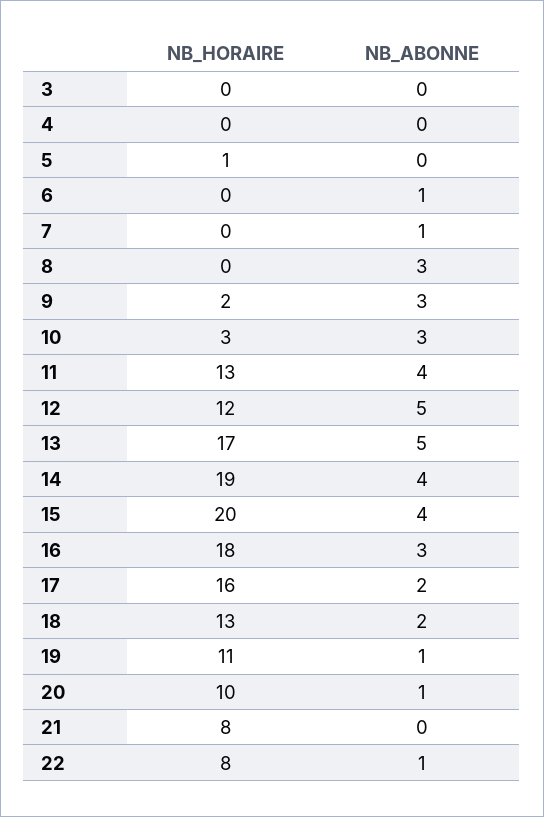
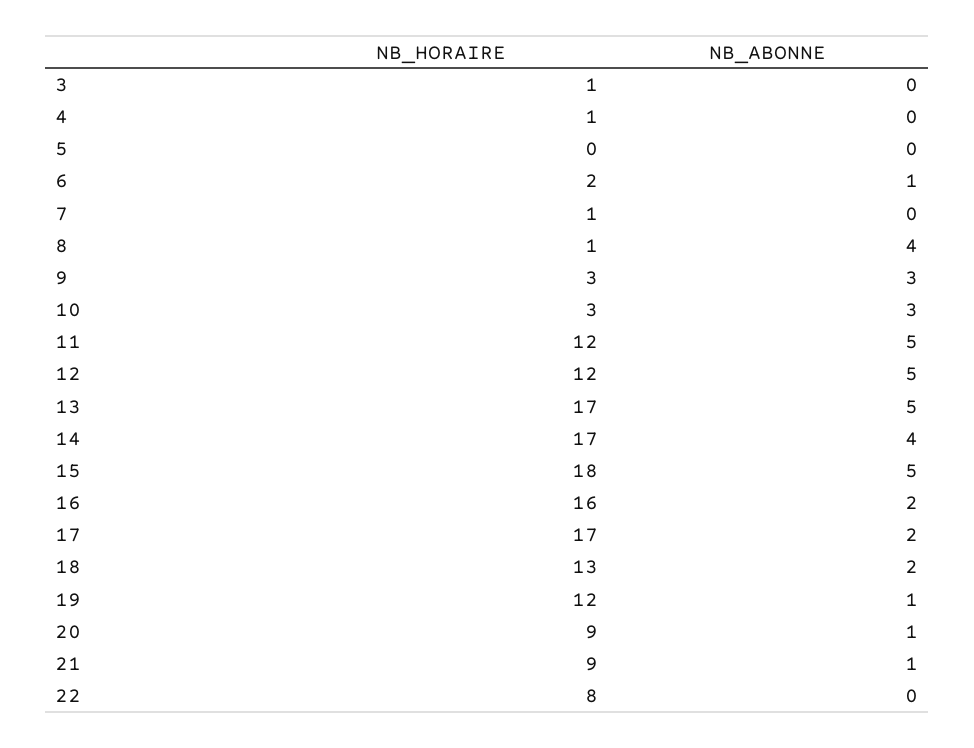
NB_HORAIRE, 3: 0 -> 1
NB_HORAIRE, 4: 0 -> 1
NB_HORAIRE, 5: 1 -> 0
NB_HORAIRE, 6: 0 -> 2
NB_HORAIRE, 7: 0 -> 1
NB_ABONNE, 7: 1 -> 0
NB_HORAIRE, 8: 0 -> 1
NB_ABONNE, 8: 3 -> 4
NB_HORAIRE, 9: 2 -> 3
NB_HORAIRE, 11: 13 -> 12
NB_ABONNE, 11: 4 -> 5
NB_HORAIRE, 14: 19 -> 17
NB_HORAIRE, 15: 20 -> 18
NB_ABONNE, 15: 4 -> 5
NB_HORAIRE, 16: 18 -> 16
NB_ABONNE, 16: 3 -> 2
NB_HORAIRE, 17: 16 -> 17
NB_HORAIRE, 19: 11 -> 12
NB_HORAIRE, 20: 10 -> 9
NB_HORAIRE, 21: 8 -> 9
NB_ABONNE, 21: 0 -> 1
NB_ABONNE, 22: 1 -> 0

